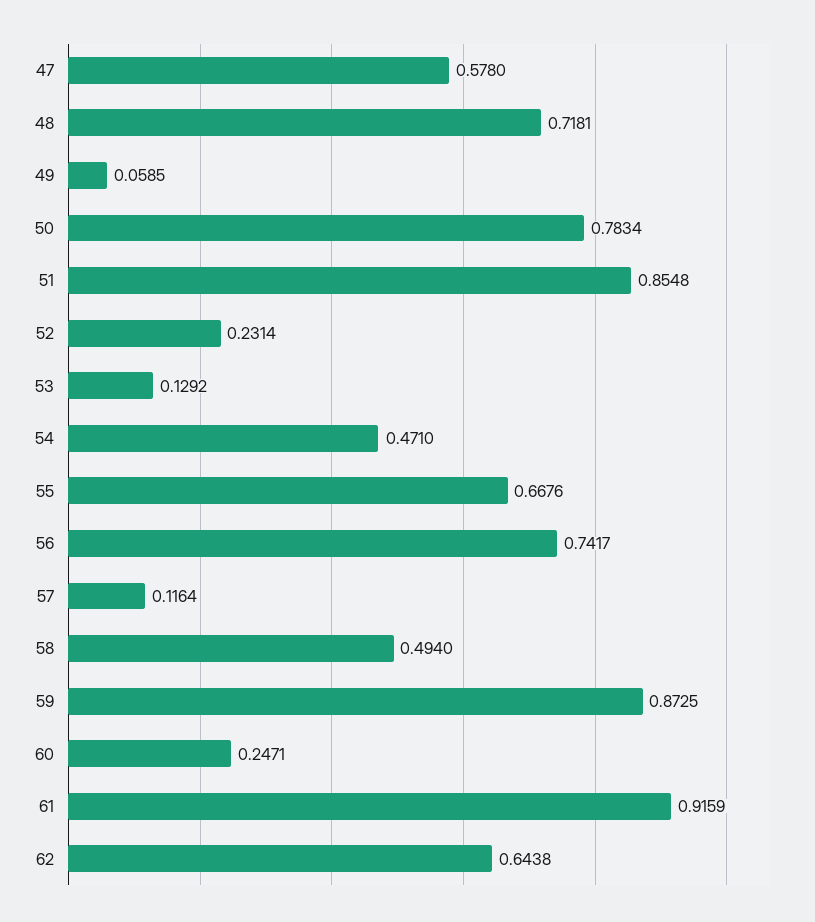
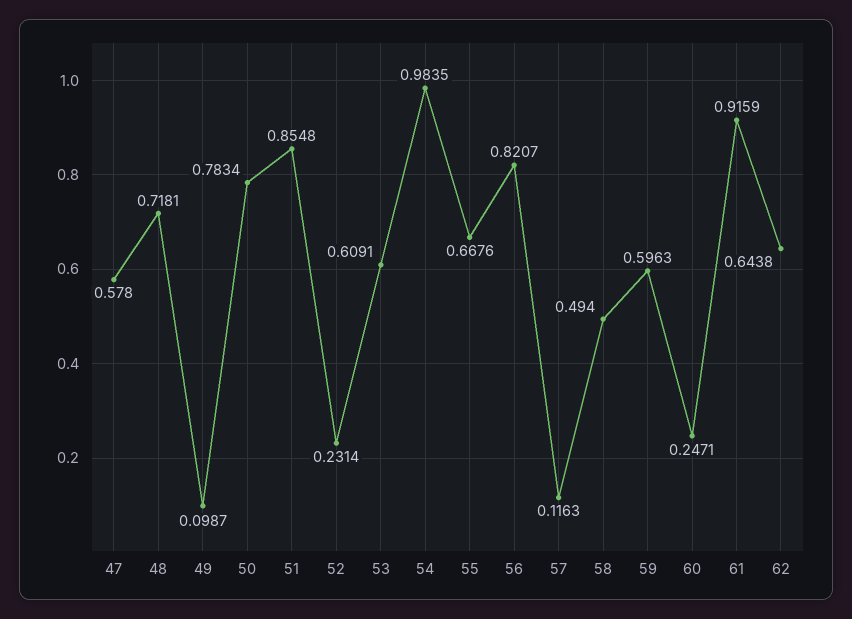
49: 0.0585 -> 0.0987
53: 0.1292 -> 0.6091
54: 0.471 -> 0.9835
56: 0.7417 -> 0.8207
57: 0.1164 -> 0.1163
59: 0.8725 -> 0.5963

